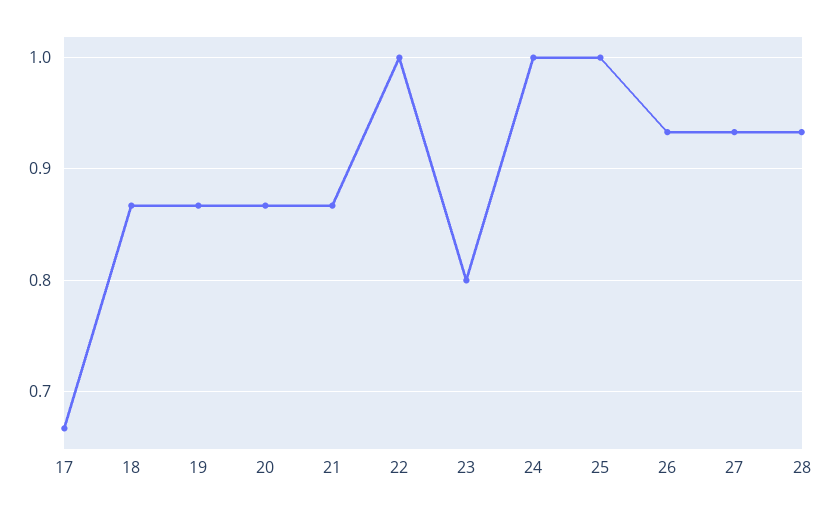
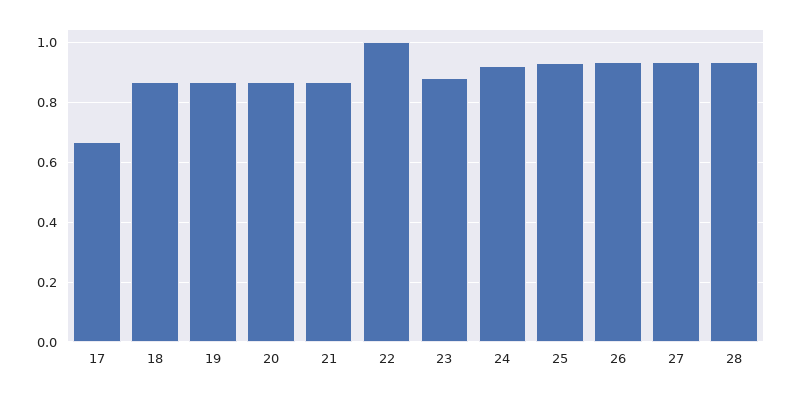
23: 0.8 -> 0.875
24: 1 -> 0.925
25: 1 -> 0.925

